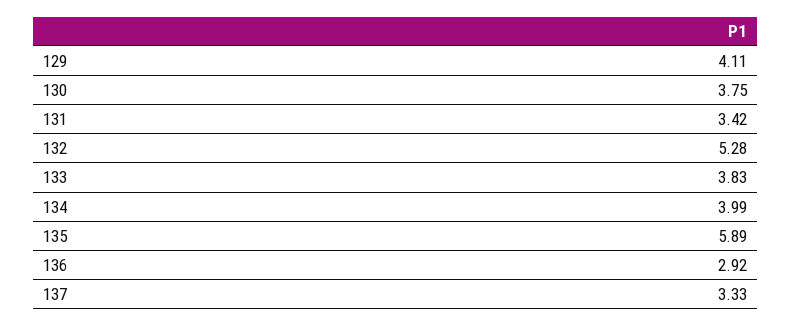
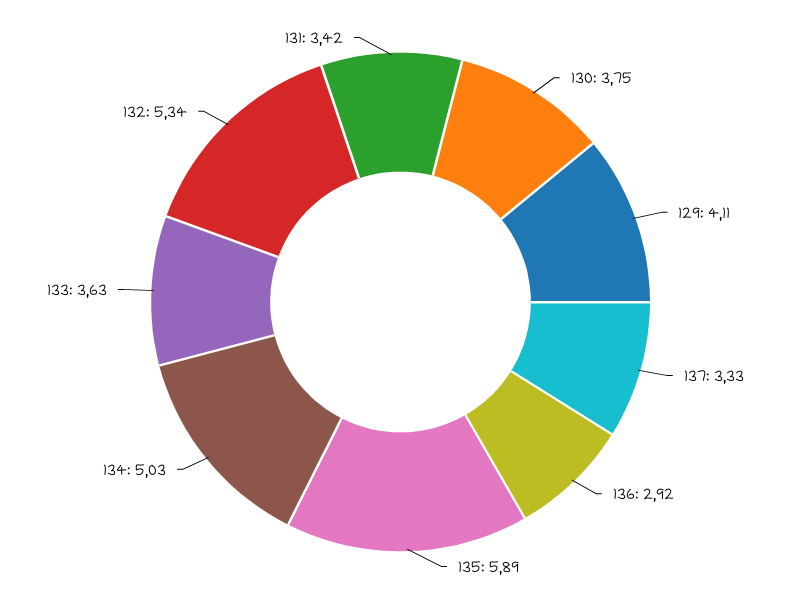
132: 5.28 -> 5.34
133: 3.83 -> 3.63
134: 3.99 -> 5.03

